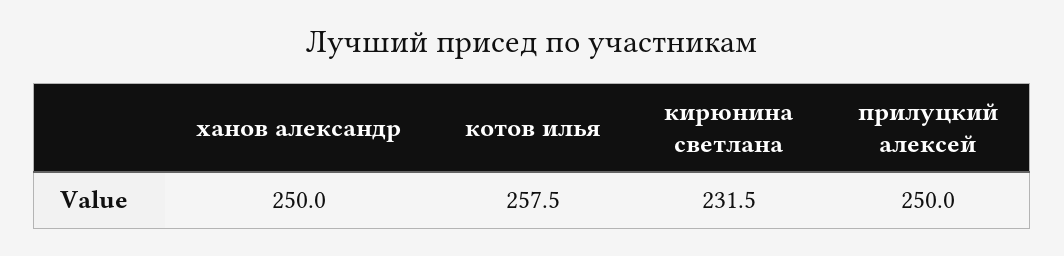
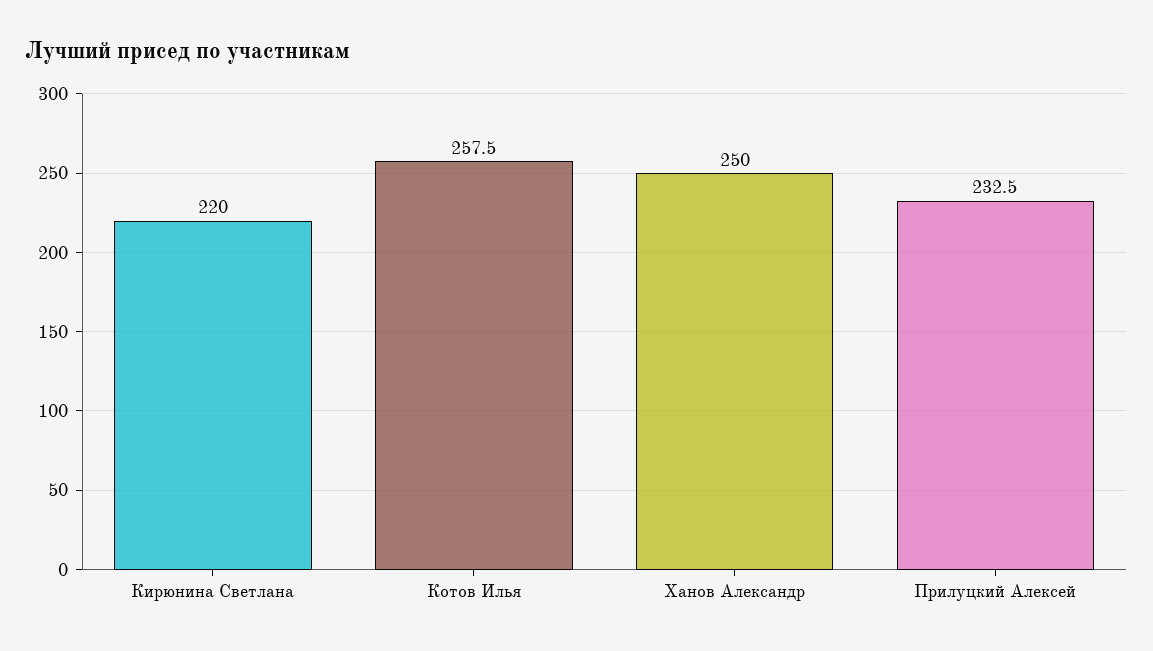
кирюнина светлана: 231.5 -> 220
прилуцкий алексей: 250 -> 232.5

